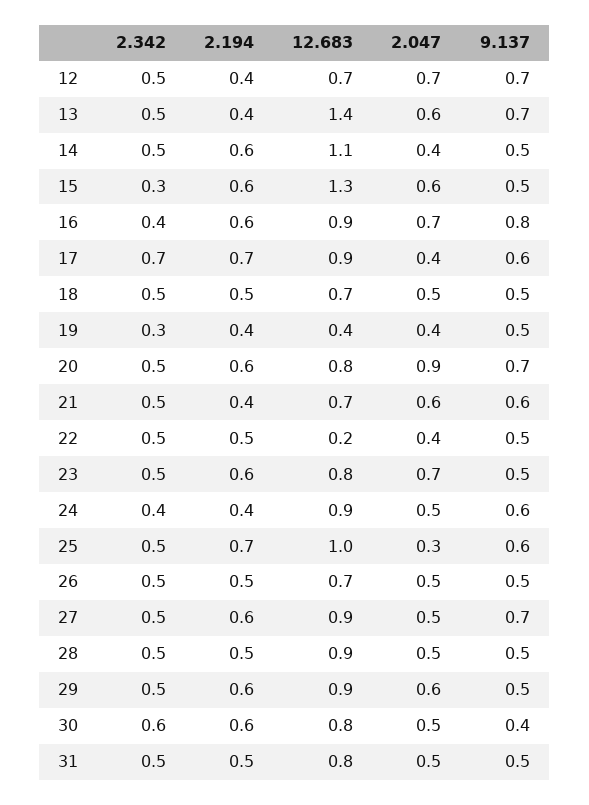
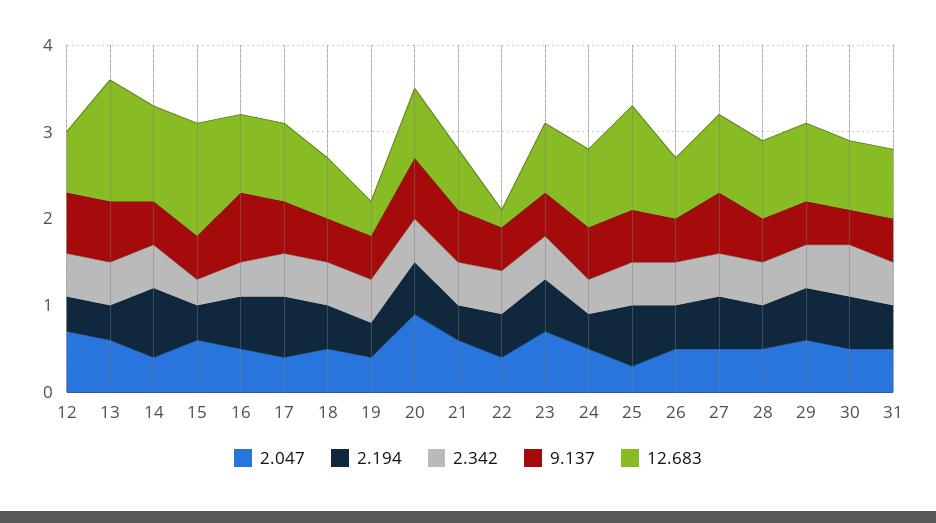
2.194, 14: 0.6 -> 0.8
2.194, 15: 0.6 -> 0.4
2.047, 16: 0.7 -> 0.5
2.342, 17: 0.7 -> 0.5
2.342, 19: 0.3 -> 0.5
12.683, 25: 1 -> 1.2

